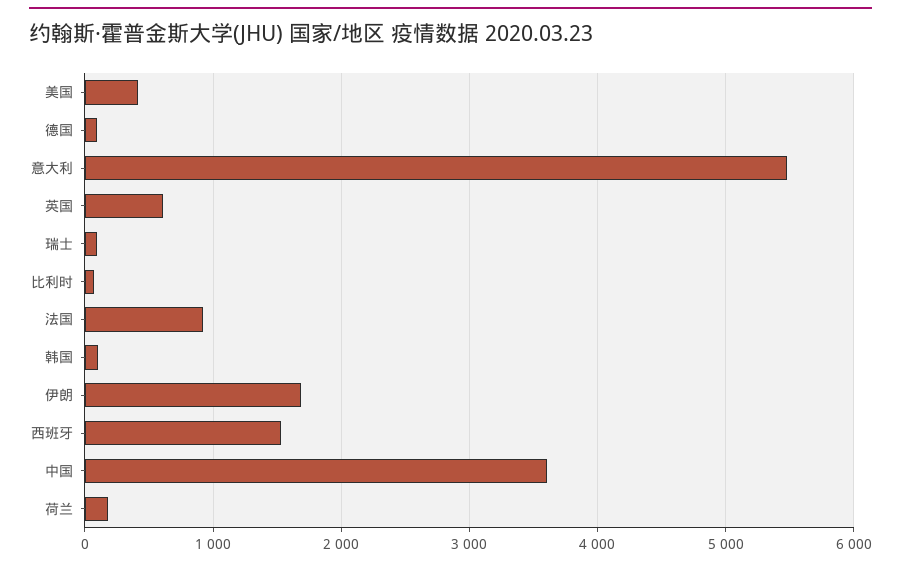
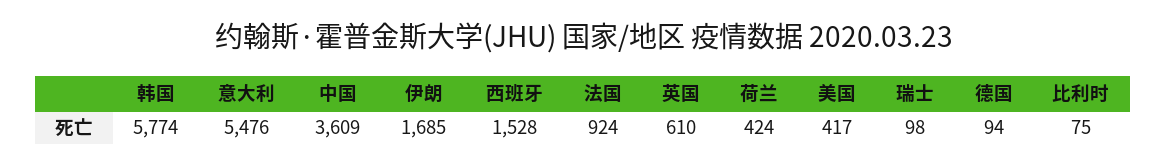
韩国: 100 -> 5774
荷兰: 200 -> 424

